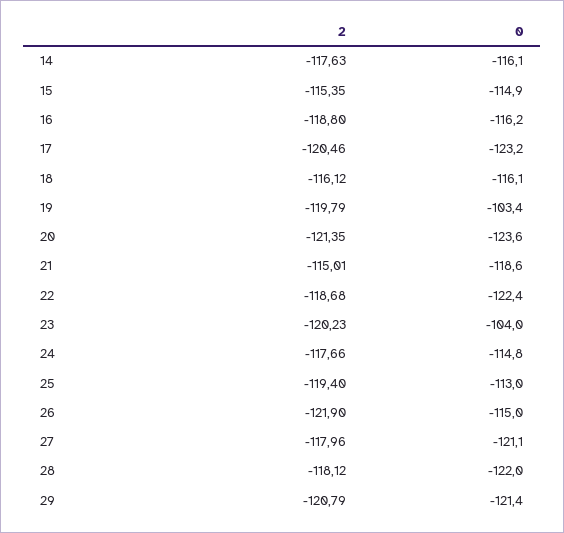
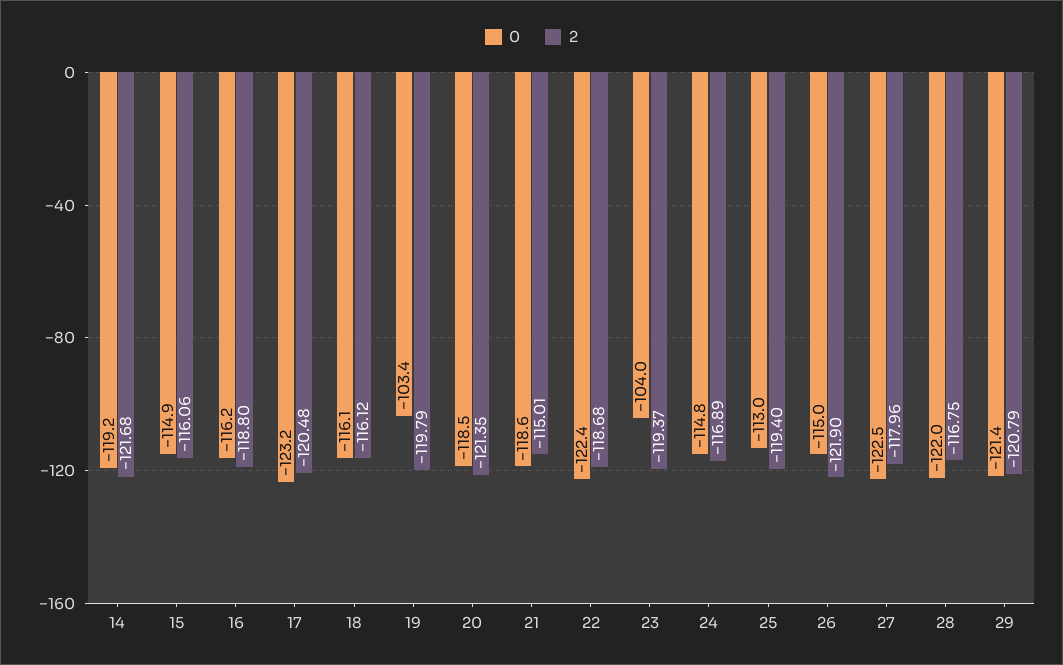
2, 14: -117.63 -> -121.68
0, 14: -116.1 -> -119.2
2, 15: -115.35 -> -116.06
2, 17: -120.46 -> -120.48
0, 20: -123.6 -> -118.5
2, 23: -120.23 -> -119.37
2, 24: -117.66 -> -116.89
0, 27: -121.1 -> -122.5
2, 28: -118.12 -> -116.75

